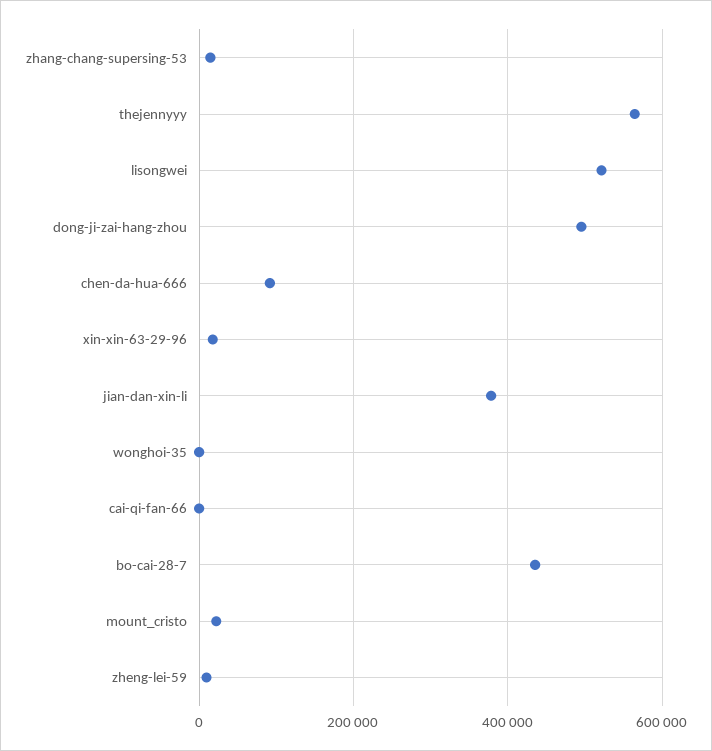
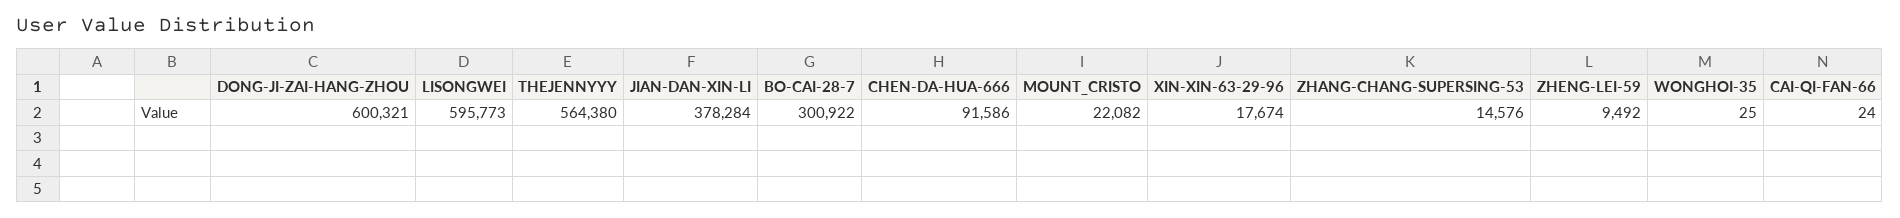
lisongwei: 520000 -> 595773
dong-ji-zai-hang-zhou: 500000 -> 600321
bo-cai-28-7: 440000 -> 300922

